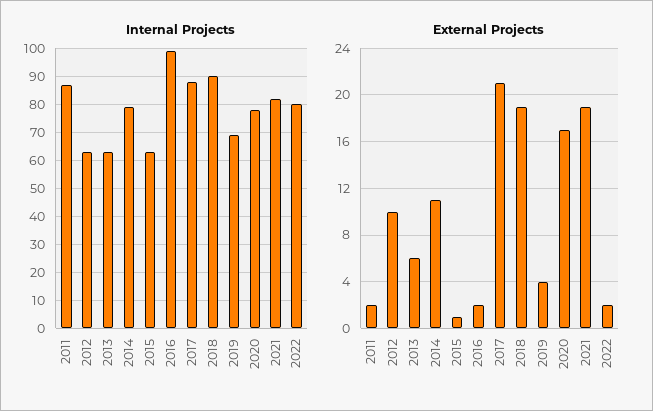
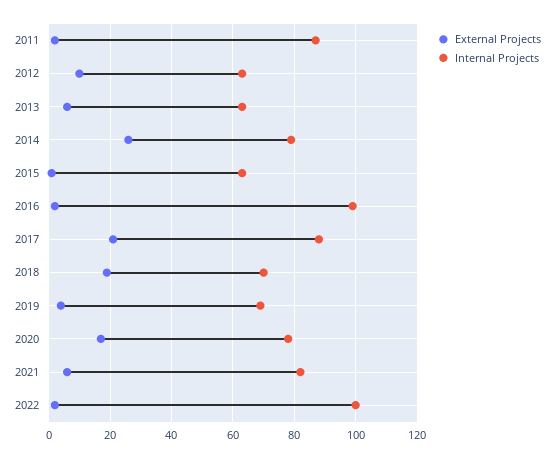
Internal Projects, 2018: 90 -> 70
Internal Projects, 2022: 80 -> 100
External Projects, 2014: 11 -> 25
External Projects, 2021: 19 -> 5

